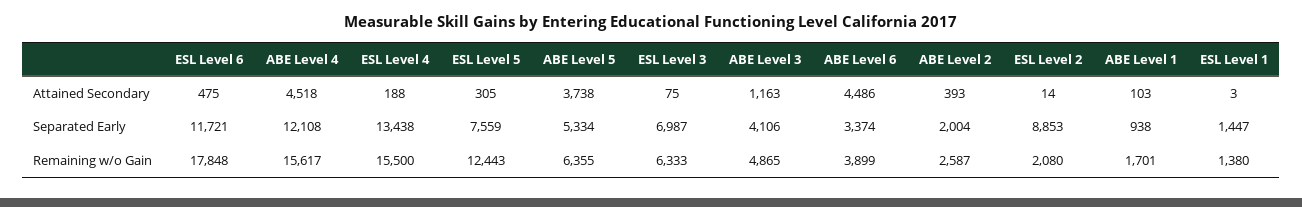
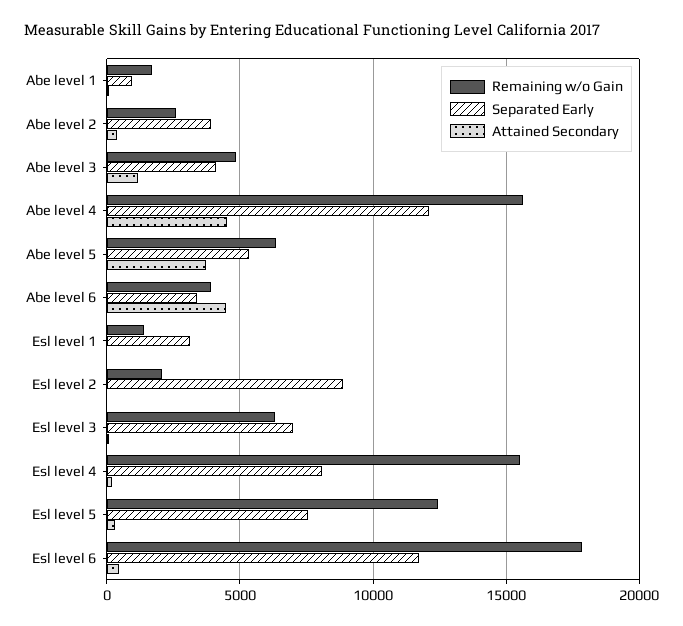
Separated Early, ESL Level 4: 13438 -> 8000
Separated Early, ABE Level 2: 2004 -> 4000
Separated Early, ESL Level 1: 1447 -> 3000

